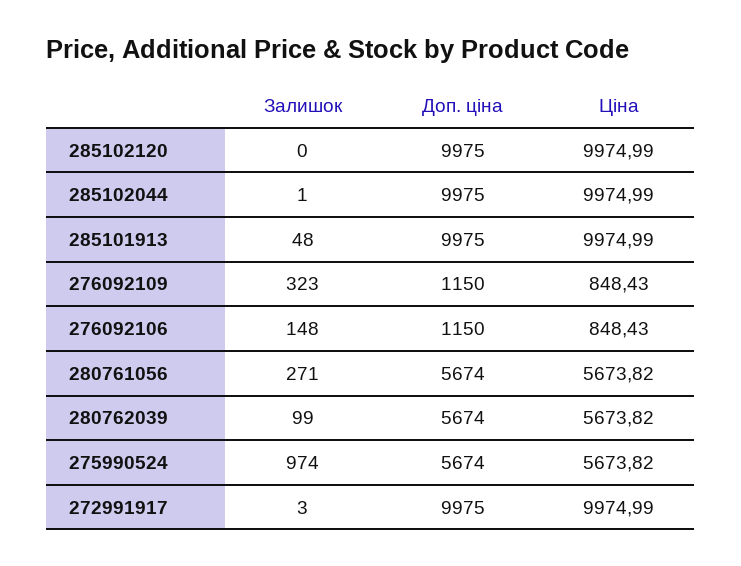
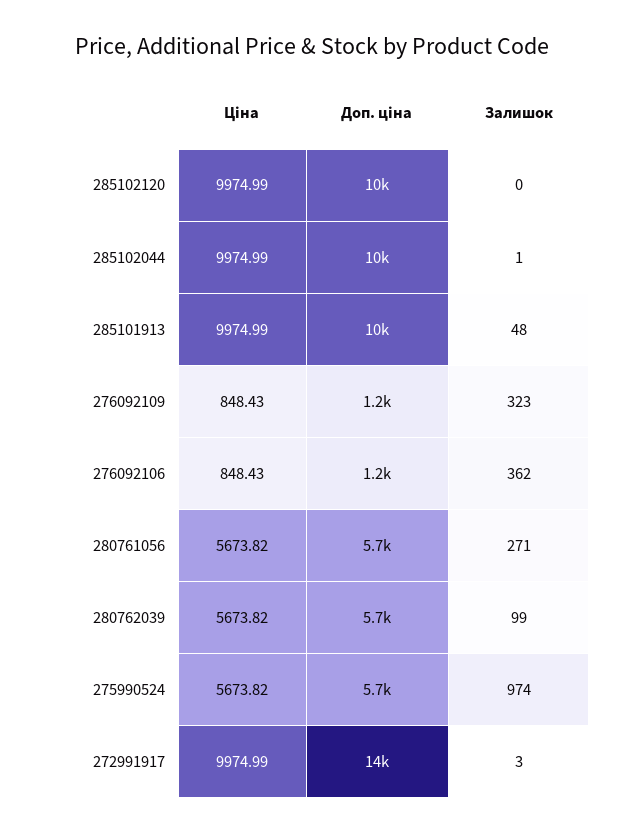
Залишок, 276092106: 148 -> 362
Доп. ціна, 272991917: 9975 -> 14000

